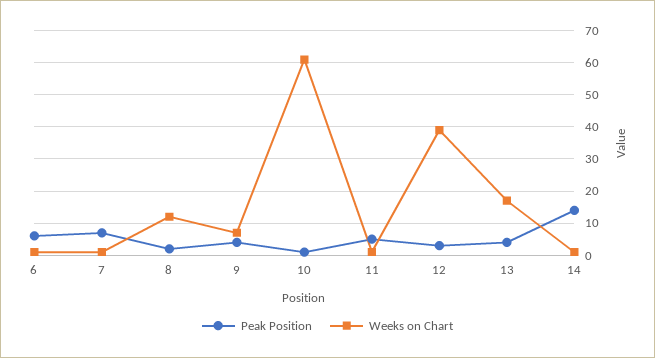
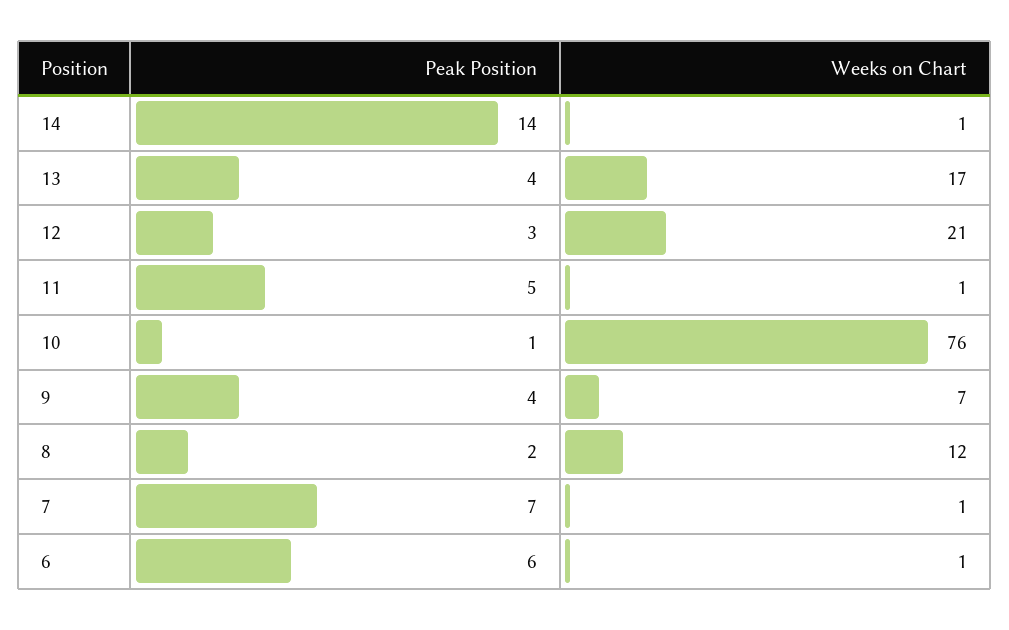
Weeks on Chart, 10: 60 -> 76
Weeks on Chart, 12: 40 -> 21

